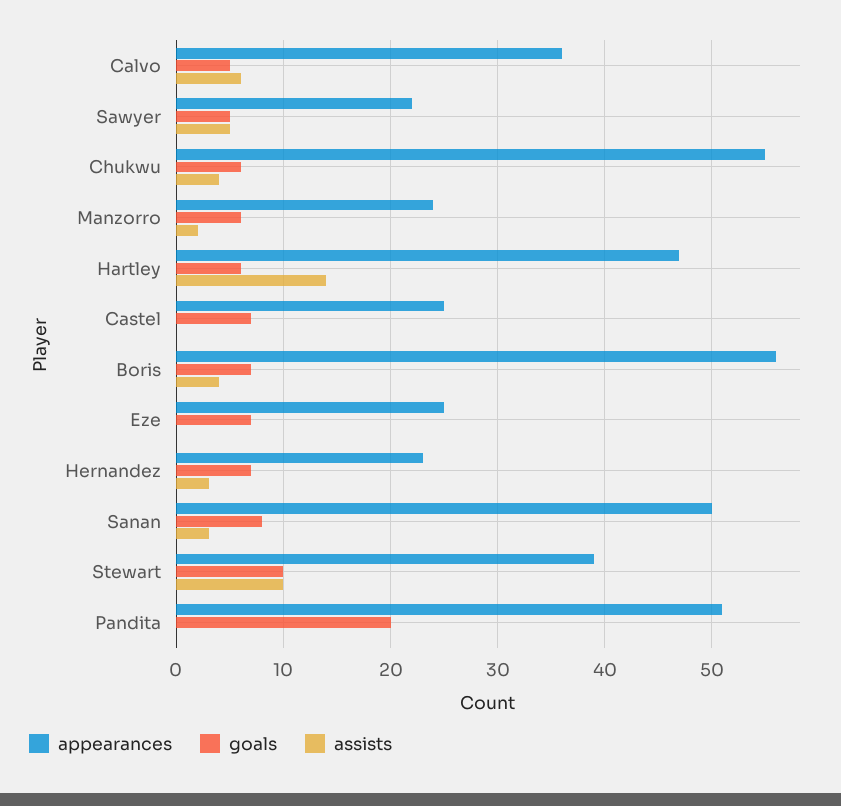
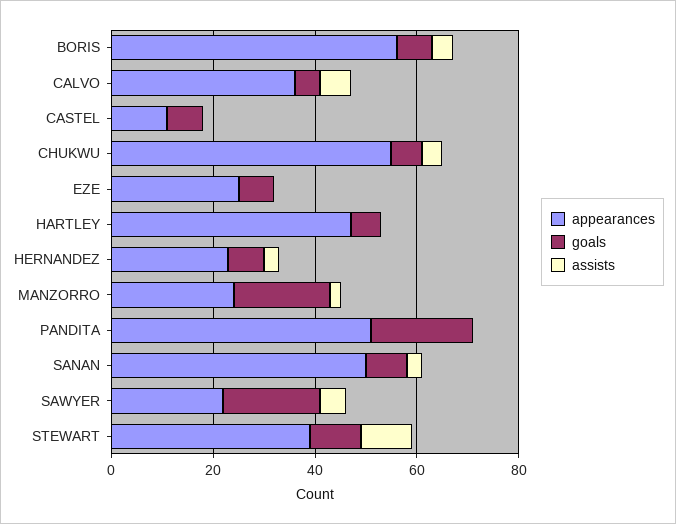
goals, Sawyer: 5 -> 20
goals, Manzorro: 6 -> 20
assists, Hartley: 14 -> 0
appearances, Castel: 25 -> 10

